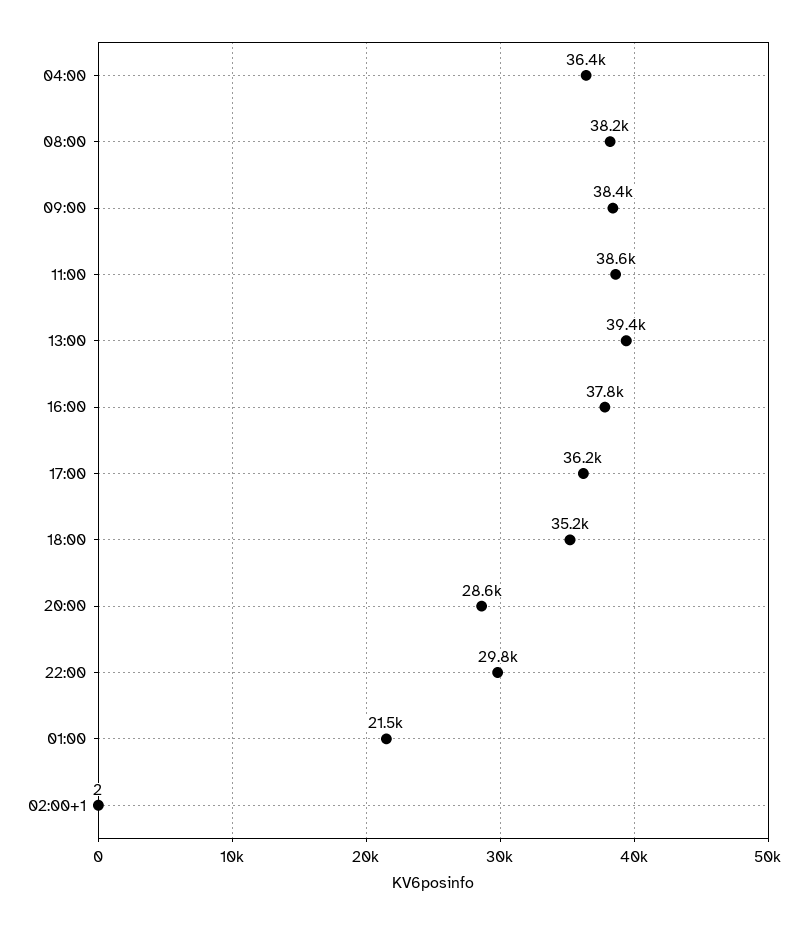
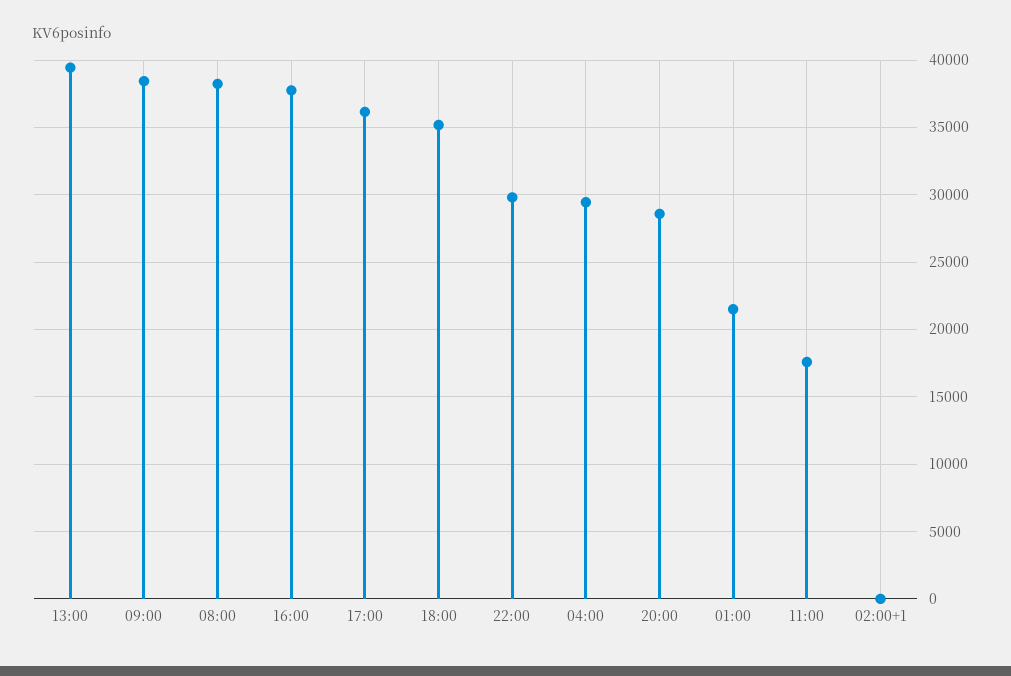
04:00: 36400 -> 29500
11:00: 38600 -> 17500

